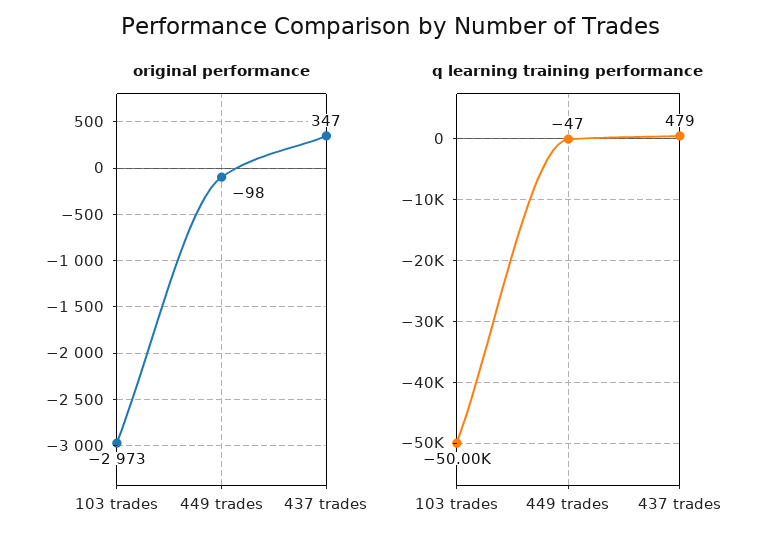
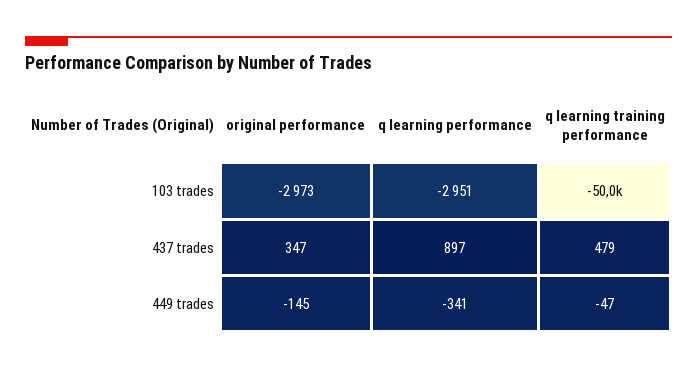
original performance, 449 trades: -98 -> -145
q learning performance, 103 trades: none -> -2951
q learning performance, 437 trades: none -> 897
q learning performance, 449 trades: none -> -341

